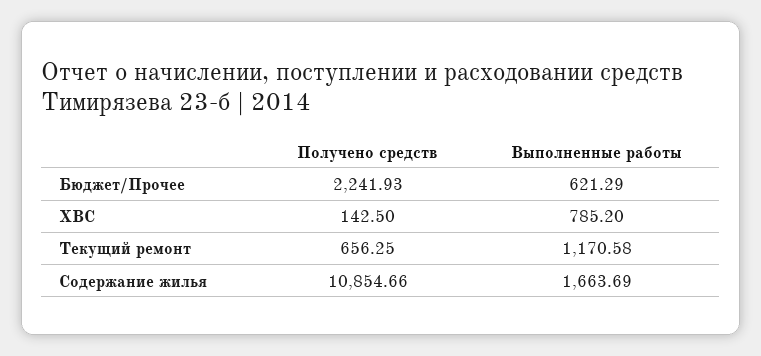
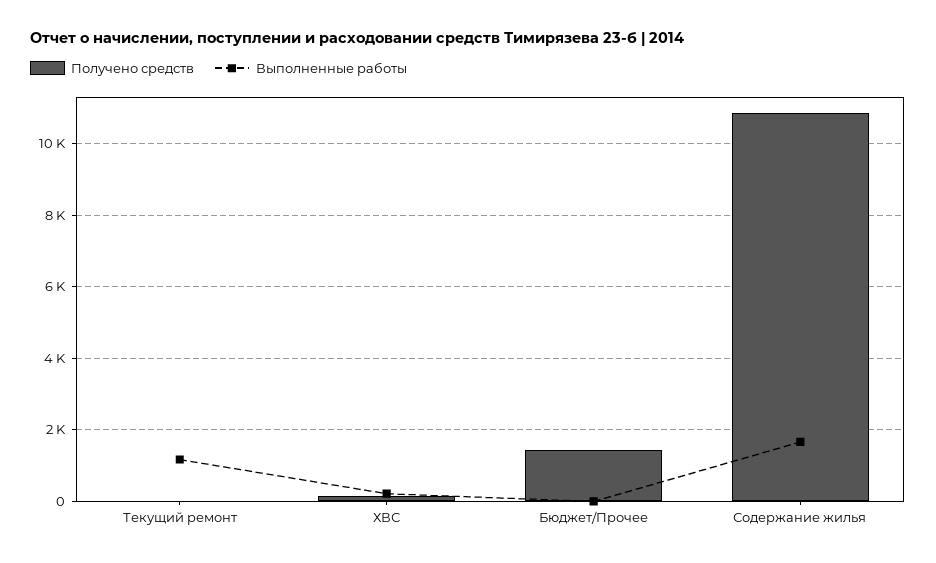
Получено средств, Бюджет/Прочее: 2241.93 -> 1400
Выполненные работы, Бюджет/Прочее: 621.29 -> 0
Выполненные работы, ХВС: 785.2 -> 200
Получено средств, Текущий ремонт: 656.25 -> 0

